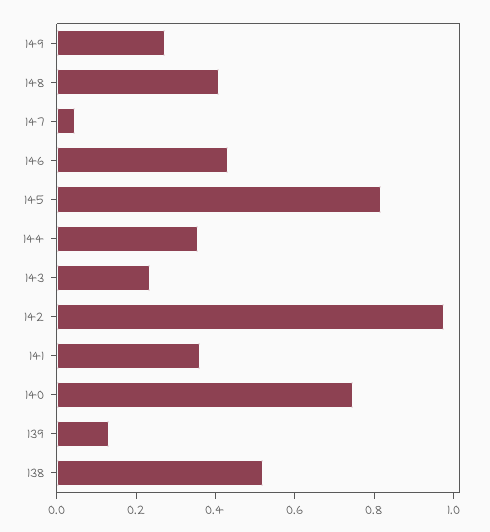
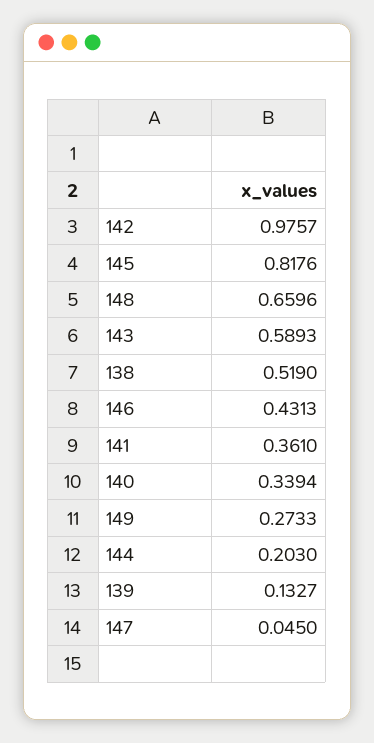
148: 0.4 -> 0.6596
144: 0.35 -> 0.203
143: 0.25 -> 0.5893
140: 0.75 -> 0.3394

